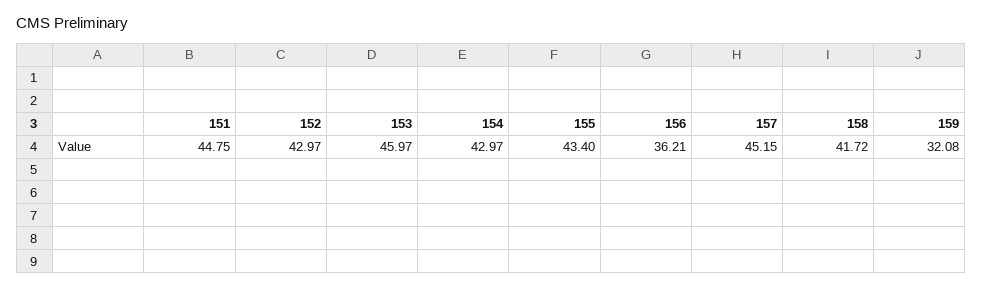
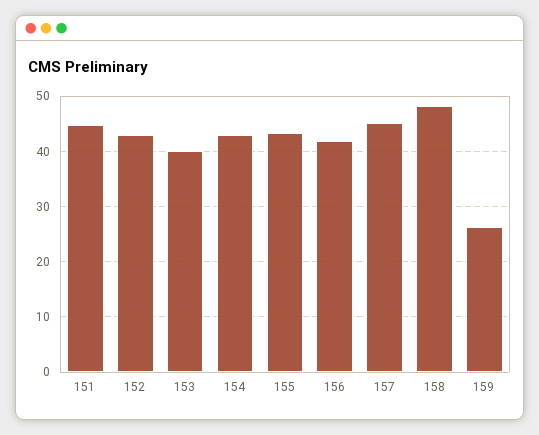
153: 45.97 -> 40
156: 36.21 -> 42
158: 41.72 -> 48
159: 32.08 -> 26

